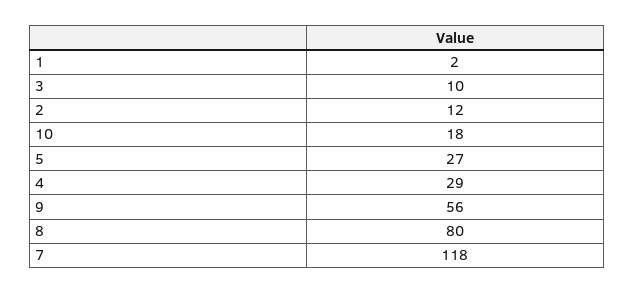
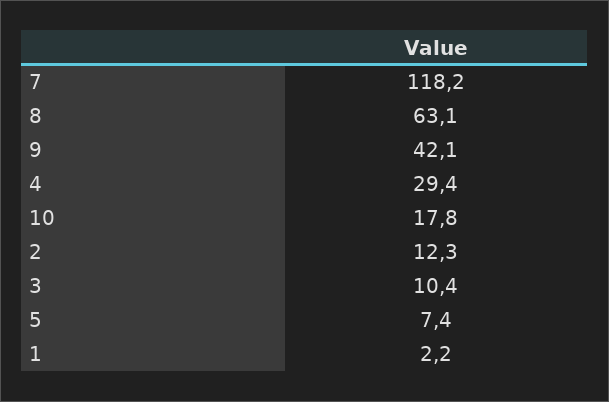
5: 27 -> 7.4
9: 56 -> 42.1
8: 80 -> 63.1

